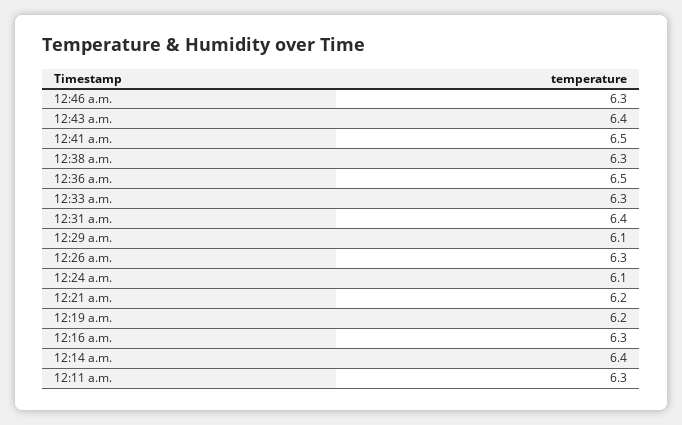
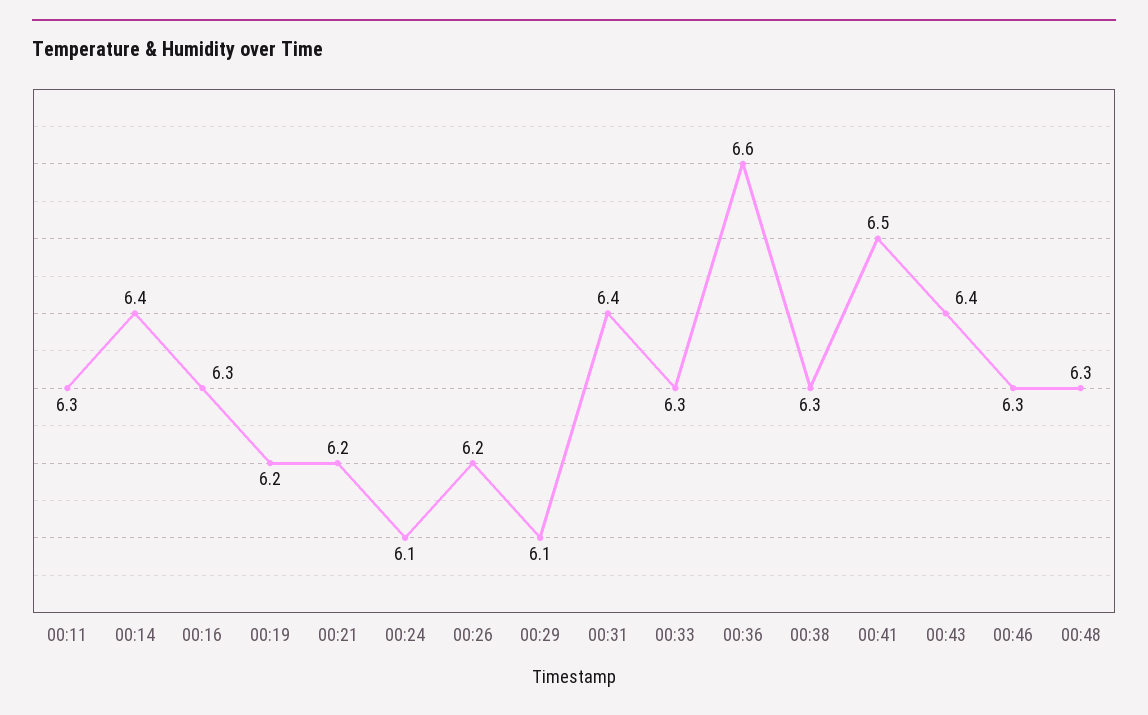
12:36 a.m.: 6.5 -> 6.6
12:26 a.m.: 6.3 -> 6.2
00:48: none -> 6.3

